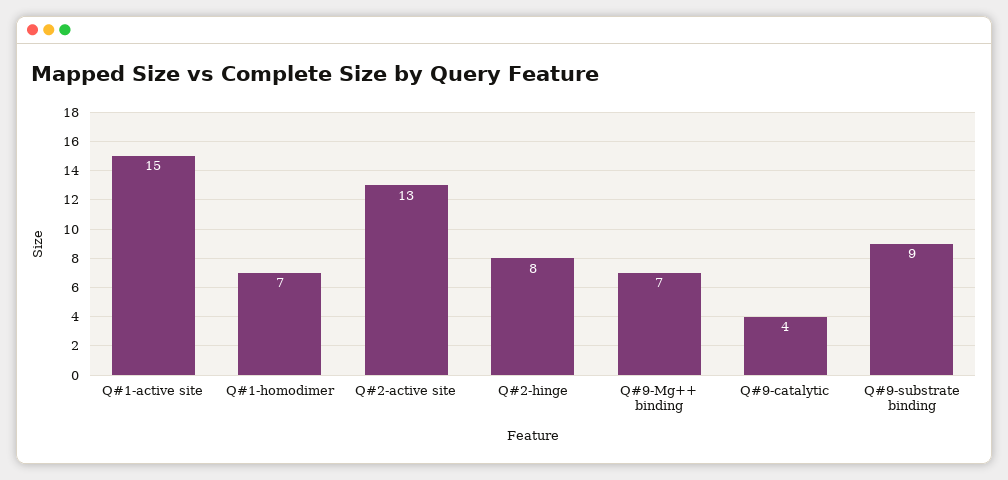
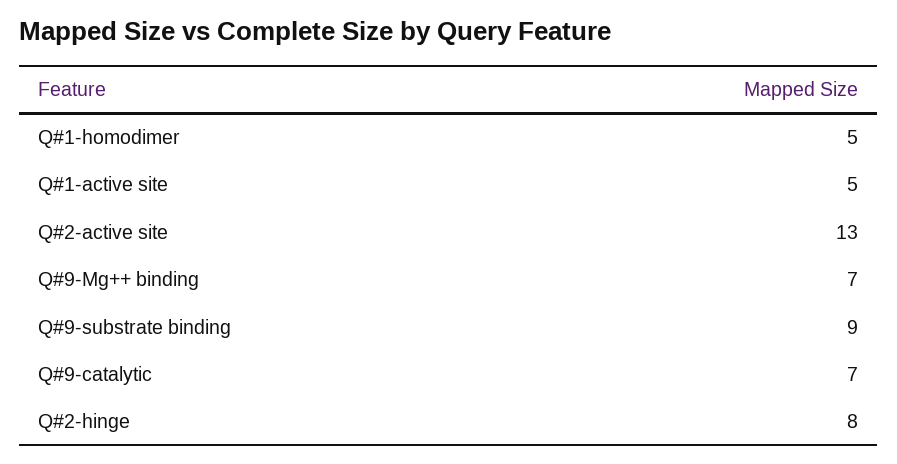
Q#1-active site: 15 -> 5
Q#1-homodimer: 7 -> 5
Q#9-catalytic: 4 -> 7

